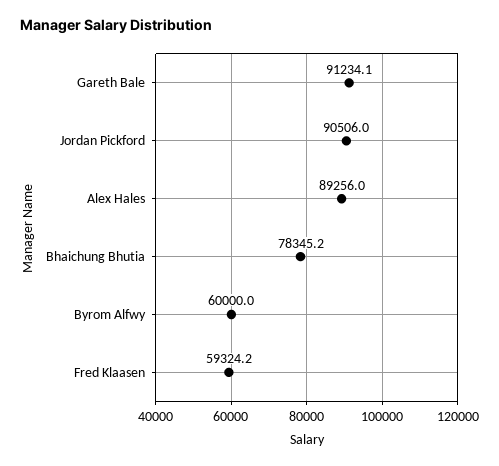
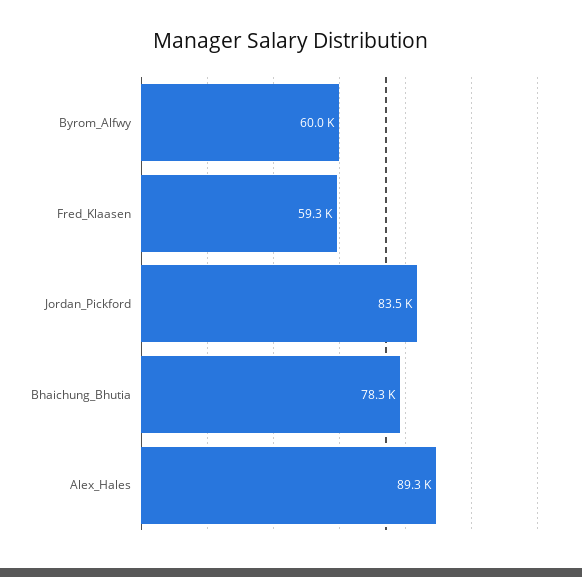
Gareth Bale: 91234.1 -> none
Jordan Pickford: 90506 -> 83500

